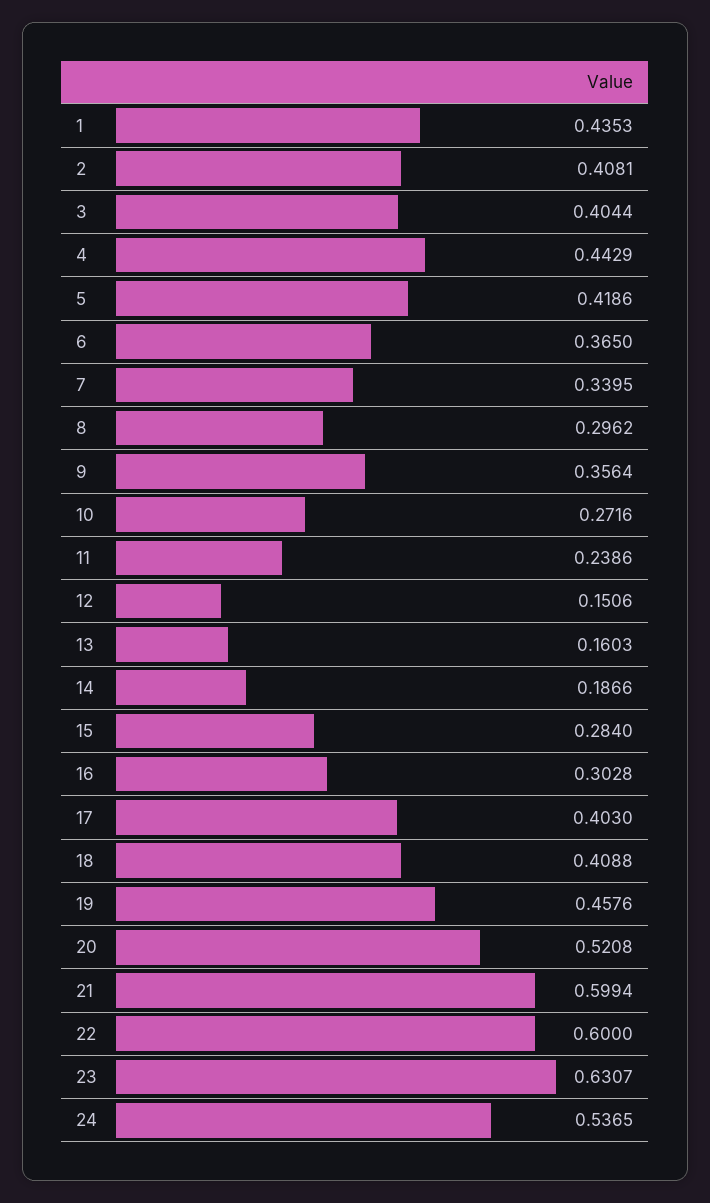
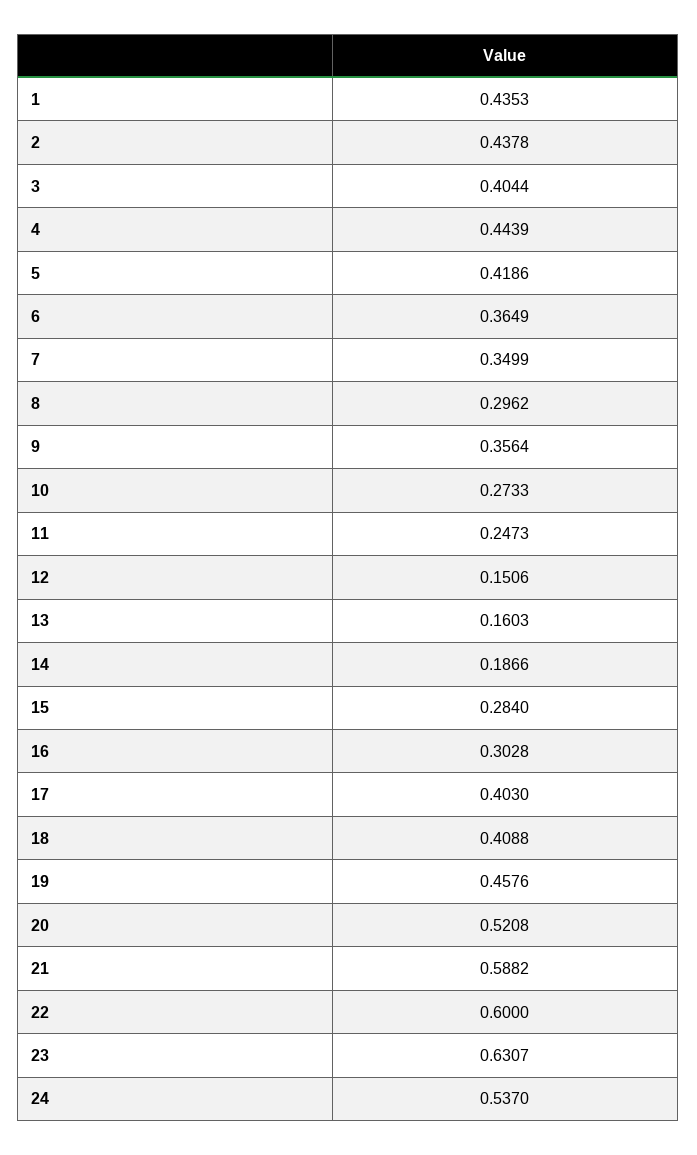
2: 0.4081 -> 0.4378
4: 0.4429 -> 0.4439
6: 0.365 -> 0.3649
7: 0.3395 -> 0.3499
10: 0.2716 -> 0.2733
11: 0.2386 -> 0.2473
21: 0.5994 -> 0.5882
24: 0.5365 -> 0.537

